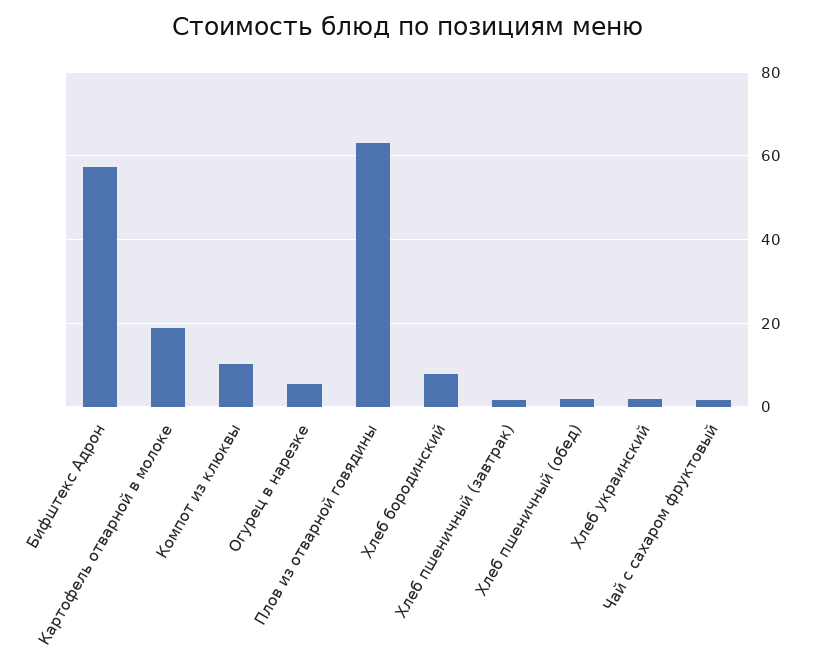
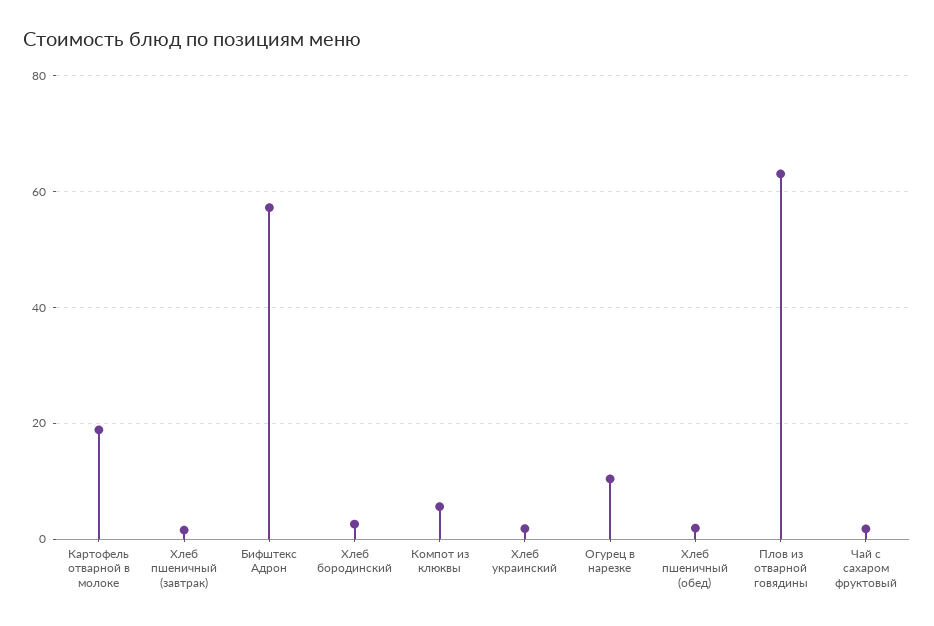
Компот из клюквы: 10 -> 6
Огурец в нарезке: 6 -> 10
Хлеб бородинский: 8 -> 2

